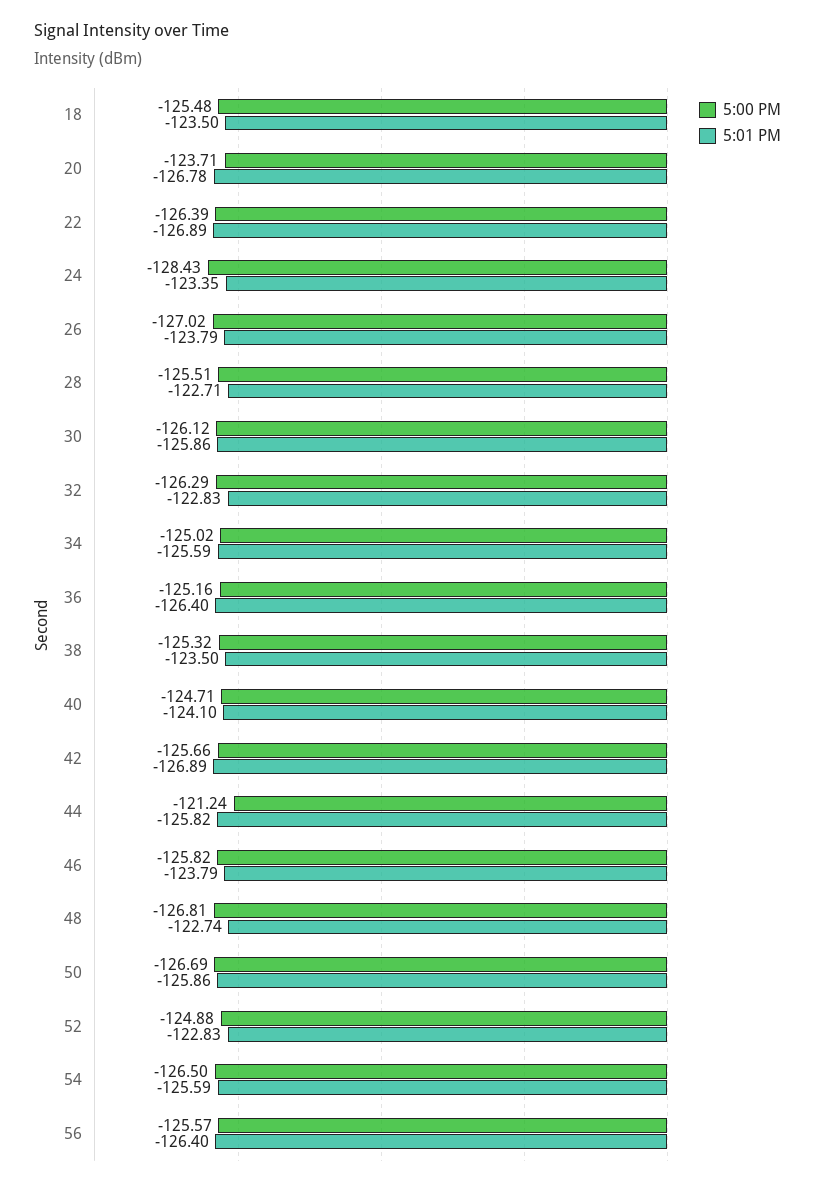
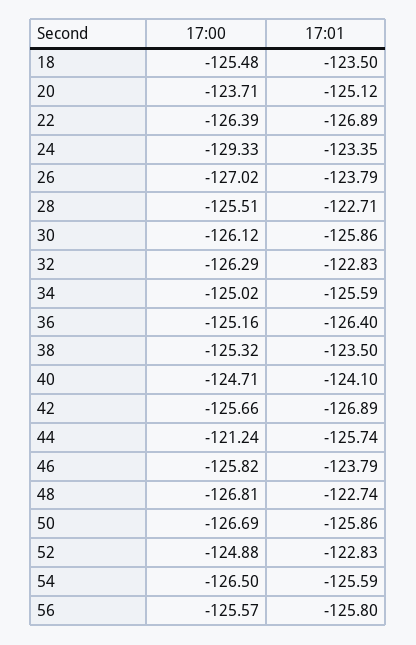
5:01 PM, 20: -126.78 -> -125.12
5:00 PM, 24: -128.43 -> -129.33
5:01 PM, 44: -125.82 -> -125.74
5:01 PM, 56: -126.4 -> -125.8

